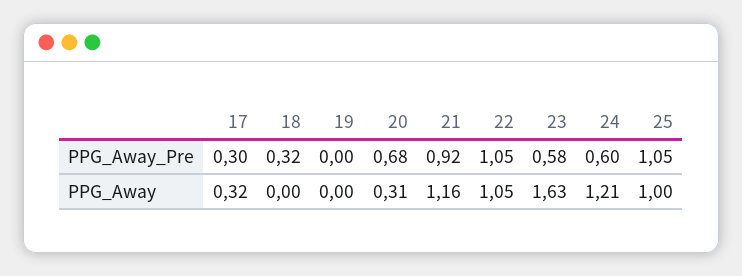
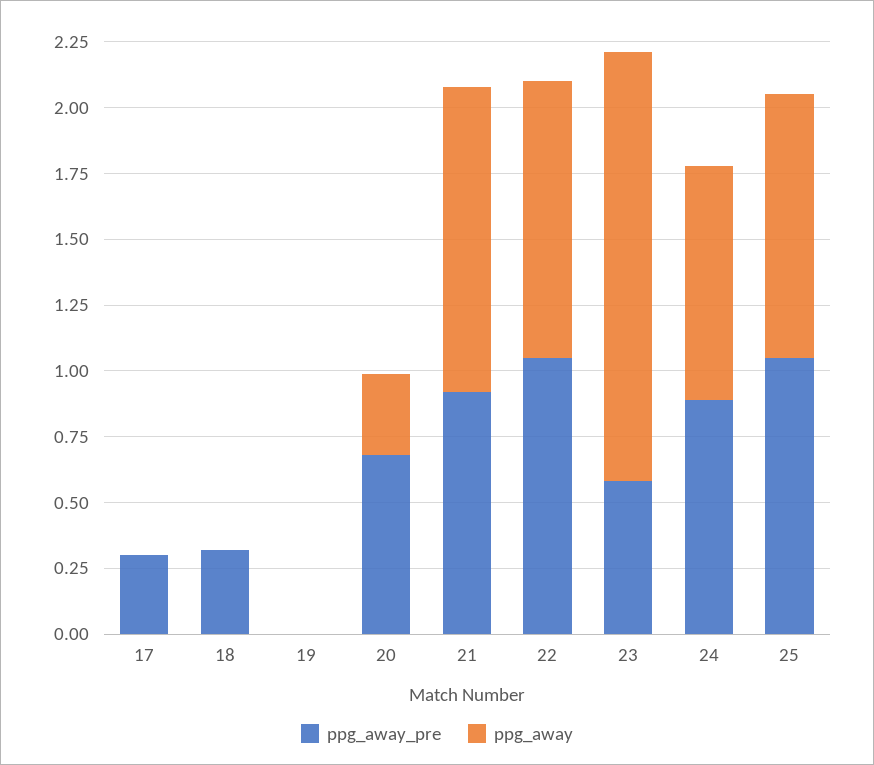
PPG_Away_Pre, 24: 0.6 -> 0.9
PPG_Away, 17: 0.32 -> 0
PPG_Away, 24: 1.21 -> 0.9

